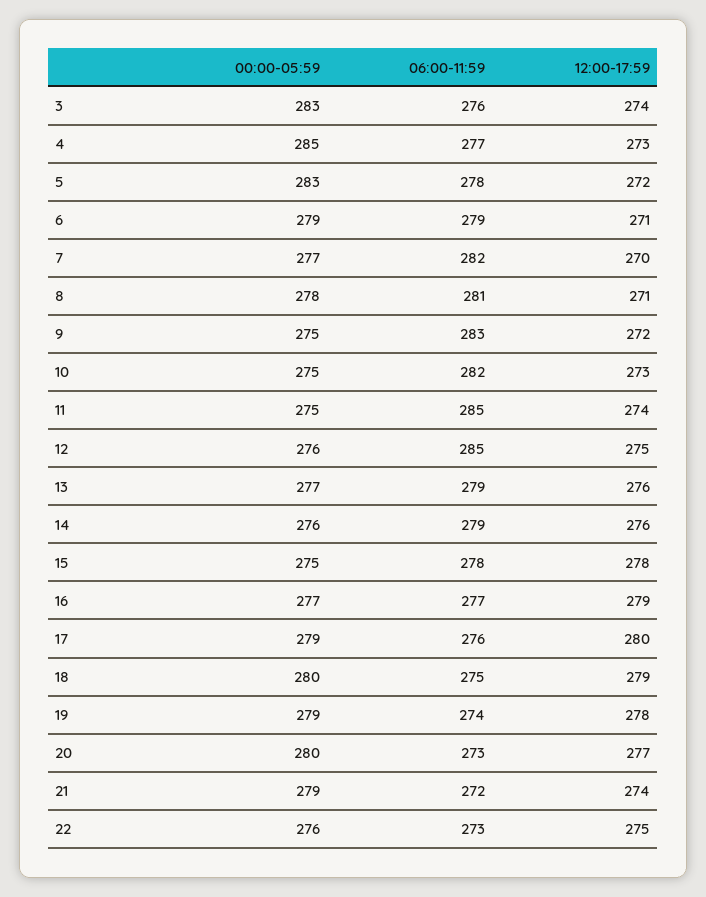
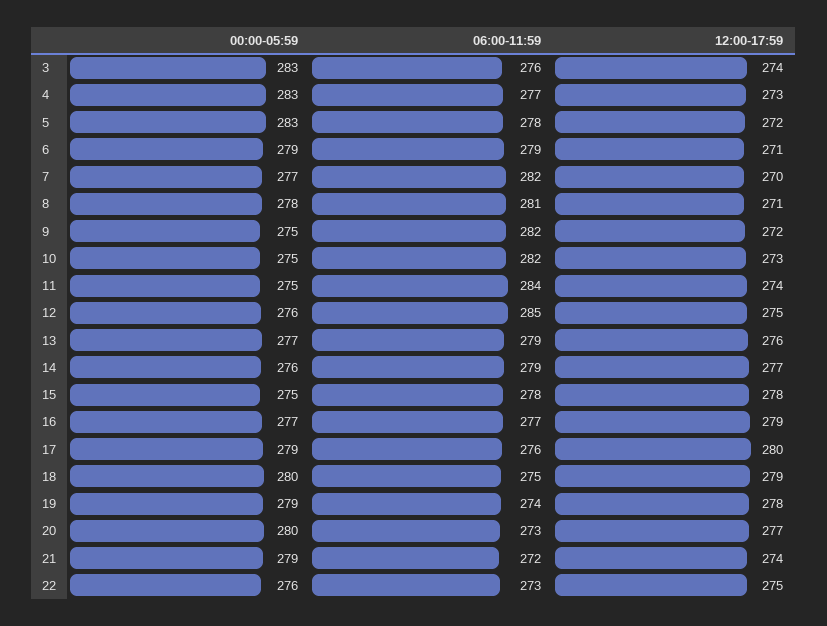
00:00-05:59, 4: 285 -> 283
06:00-11:59, 9: 283 -> 282
06:00-11:59, 11: 285 -> 284
12:00-17:59, 14: 276 -> 277

